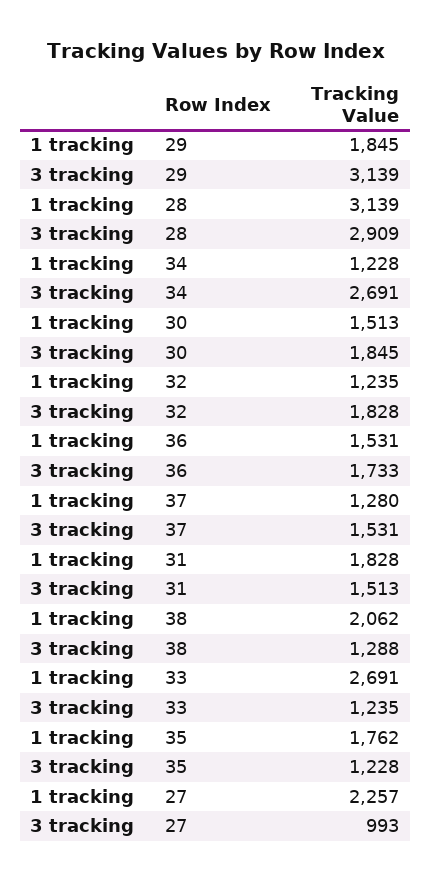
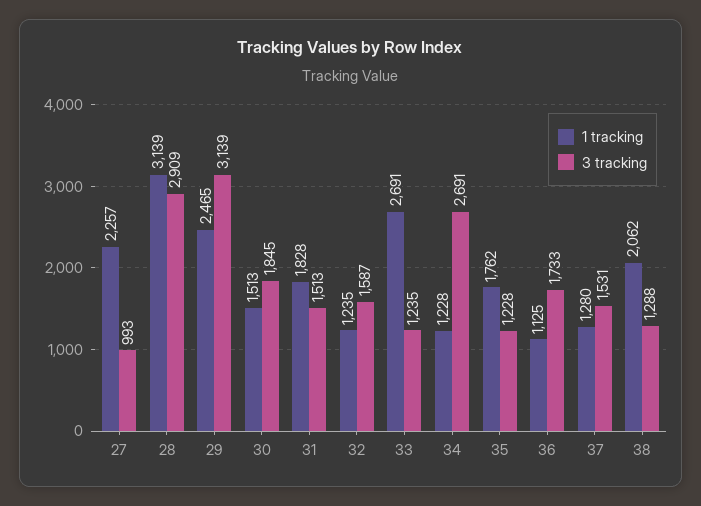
1 tracking, 29: 1845 -> 2465
3 tracking, 32: 1828 -> 1587
1 tracking, 36: 1531 -> 1125

